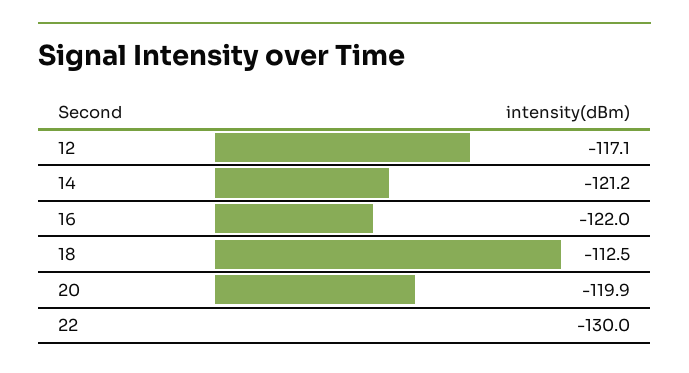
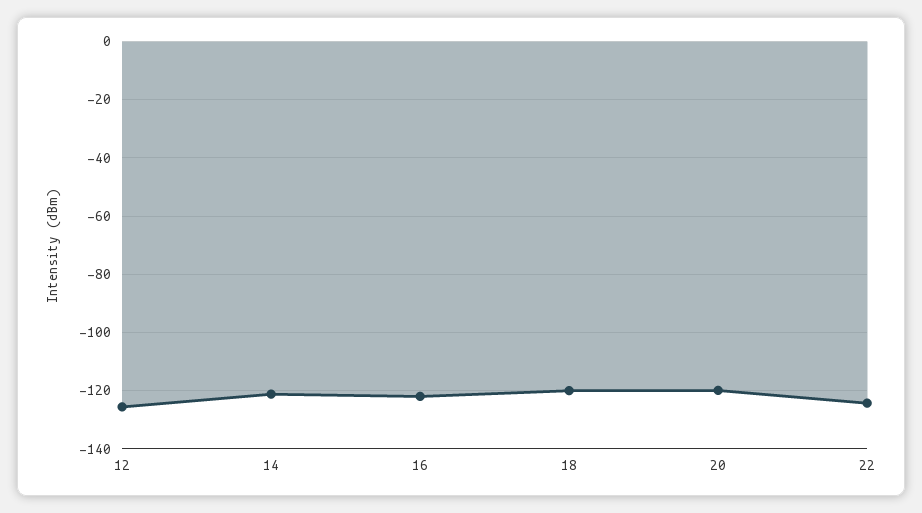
12: -117.1 -> -125
18: -112.5 -> -120
22: -130 -> -125

